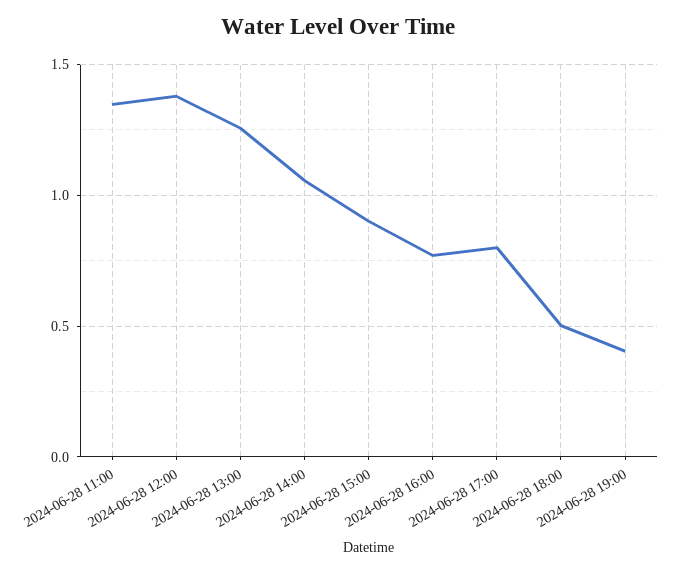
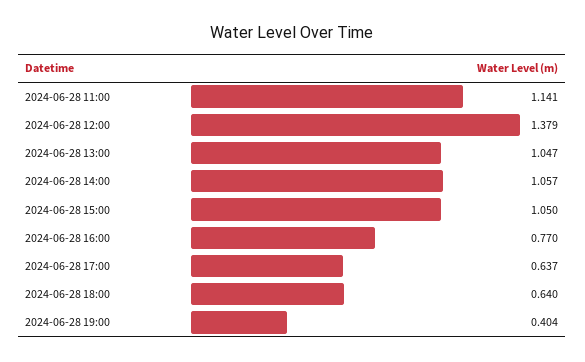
2024-06-28 11:00: 1.35 -> 1.141
2024-06-28 13:00: 1.25 -> 1.047
2024-06-28 15:00: 0.9 -> 1.05
2024-06-28 17:00: 0.8 -> 0.637
2024-06-28 18:00: 0.5 -> 0.64

